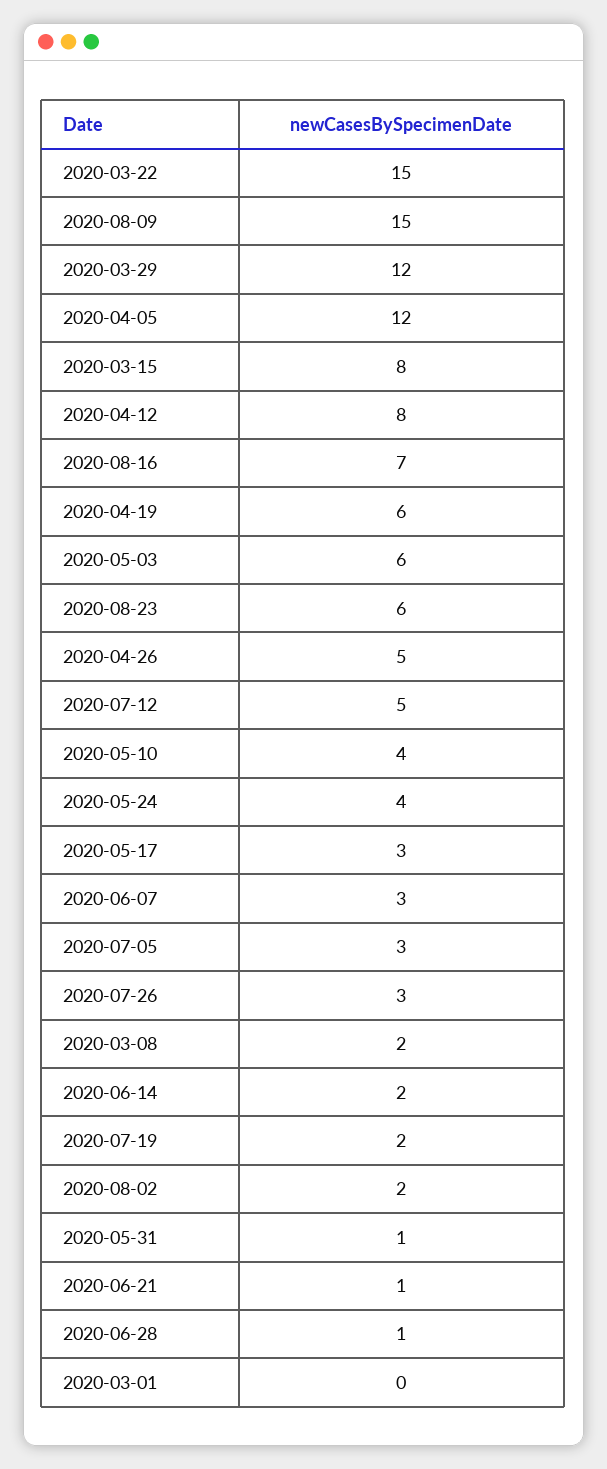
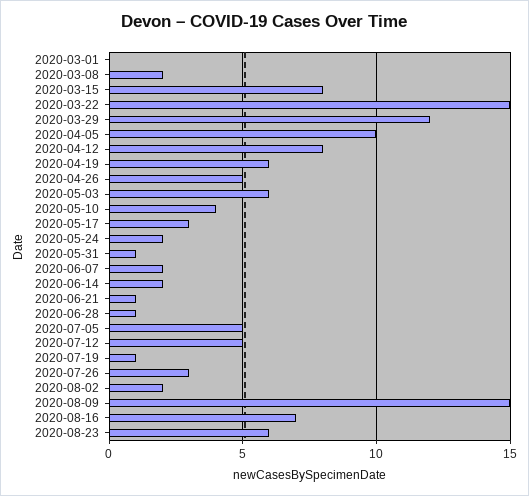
2020-04-05: 12 -> 10
2020-05-24: 4 -> 2
2020-06-07: 3 -> 2
2020-07-05: 3 -> 5
2020-07-19: 2 -> 1

